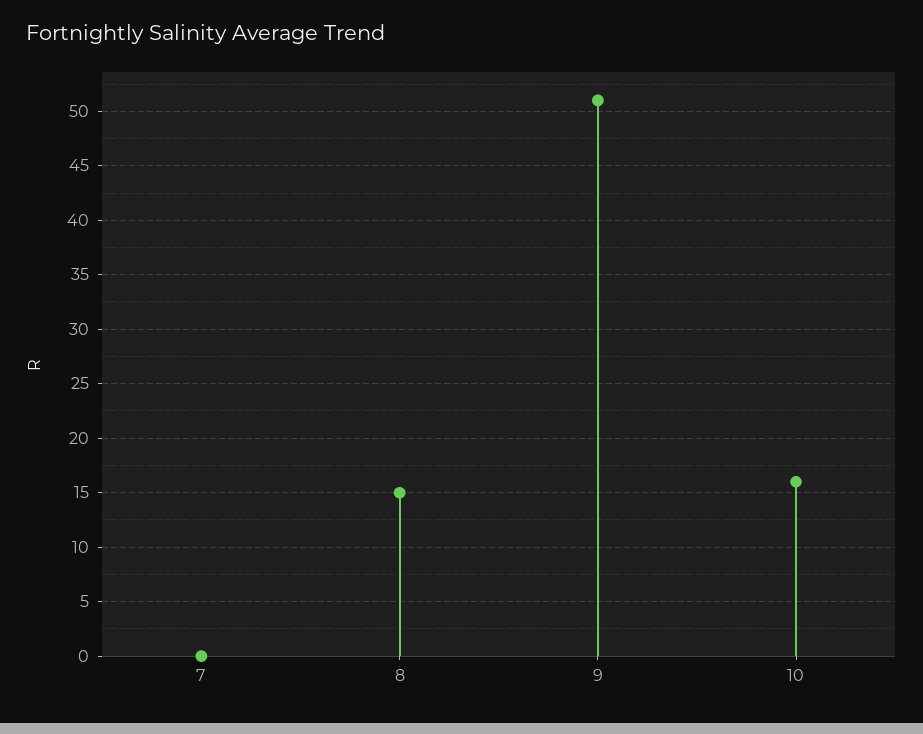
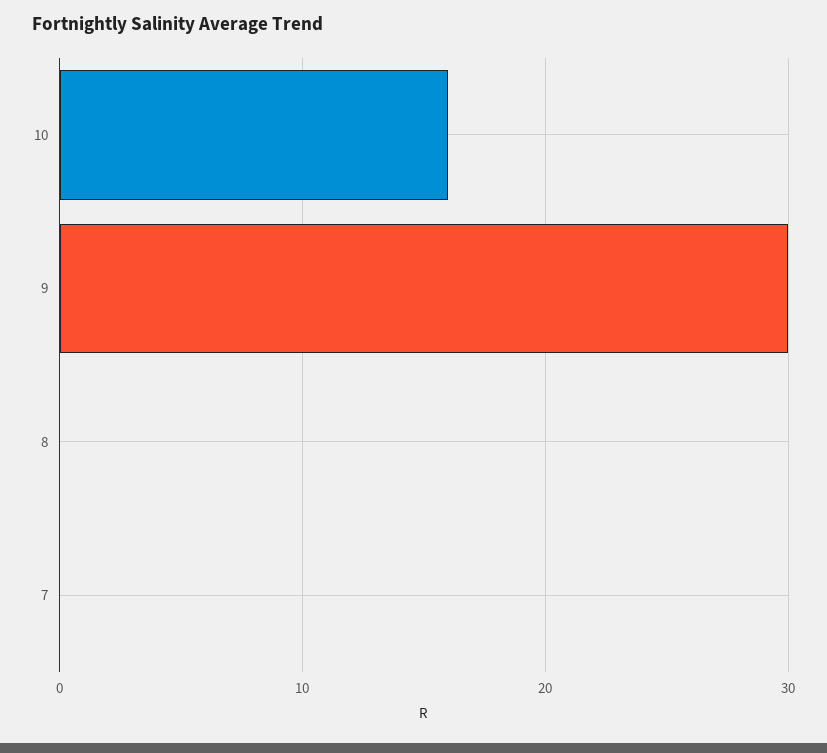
8: 15 -> 0
9: 51 -> 30

